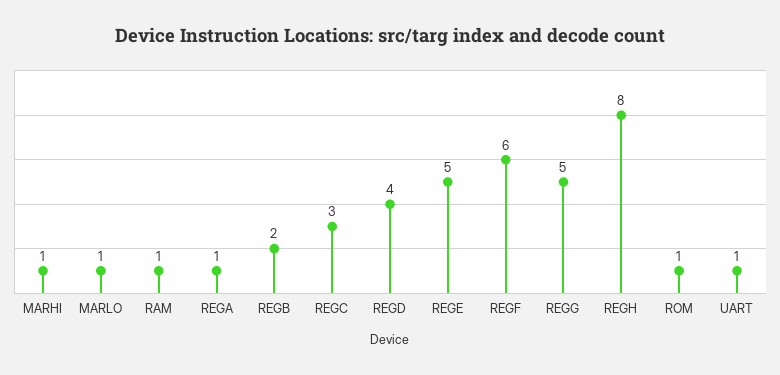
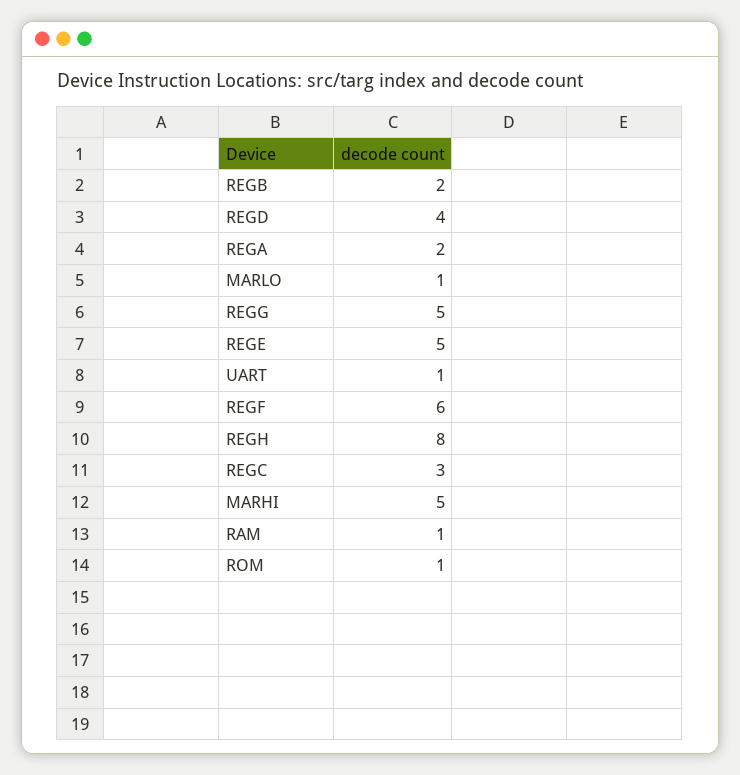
MARHI: 1 -> 5
REGA: 1 -> 2

